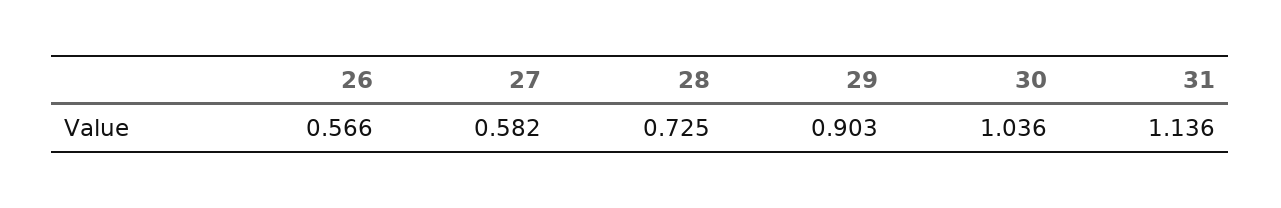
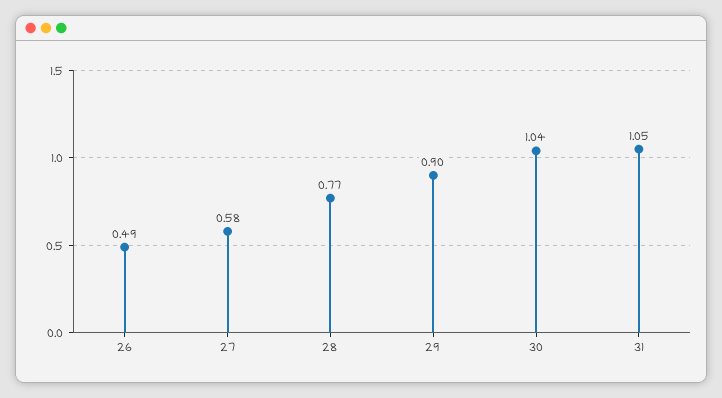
26: 0.566 -> 0.49
28: 0.725 -> 0.77
31: 1.136 -> 1.05

